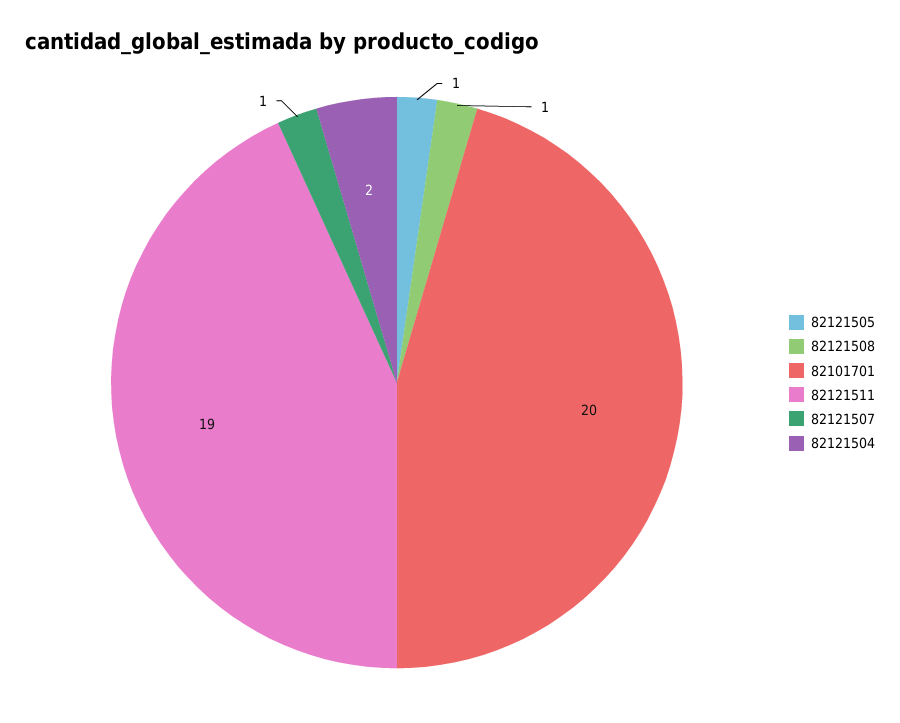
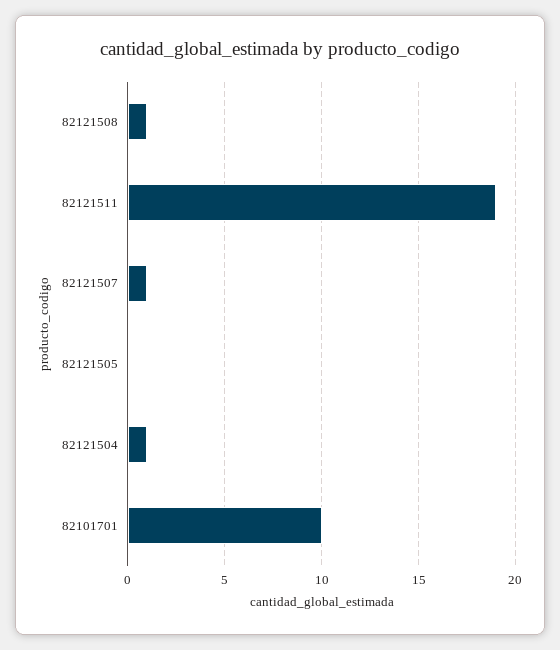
82121505: 1 -> 0
82101701: 20 -> 10
82121504: 2 -> 1

